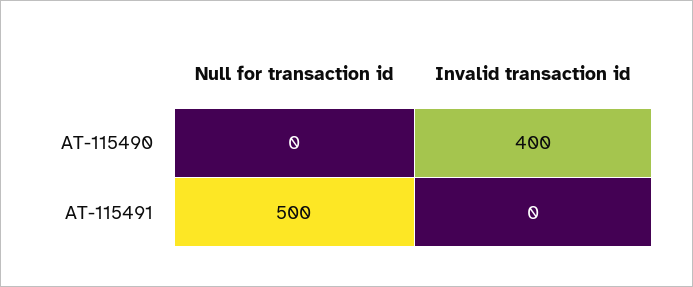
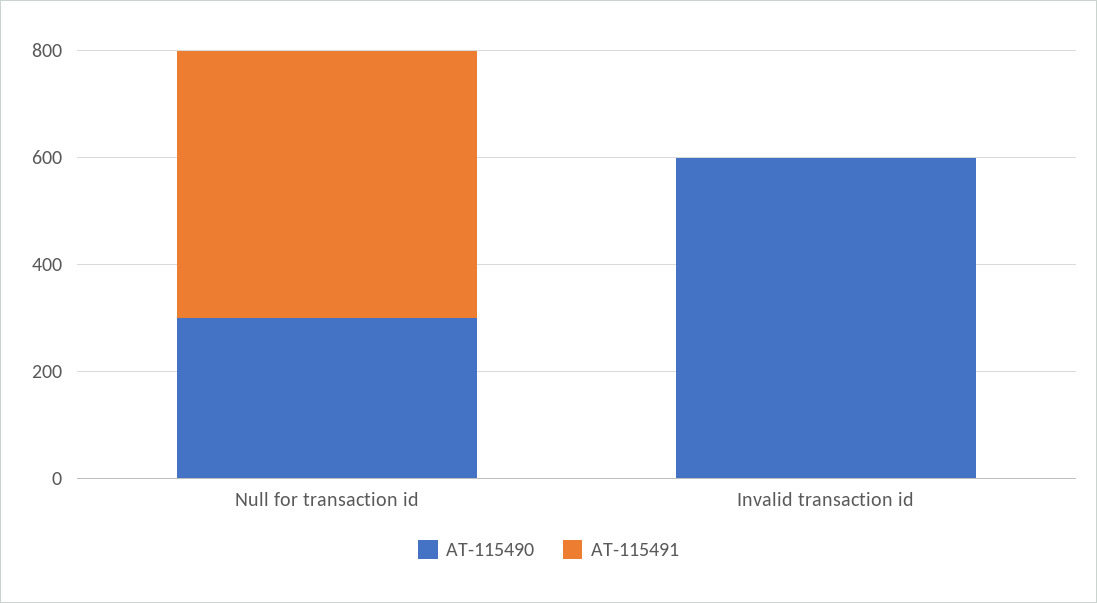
AT-115490, Null for transaction id: 0 -> 300
AT-115490, Invalid transaction id: 400 -> 600

